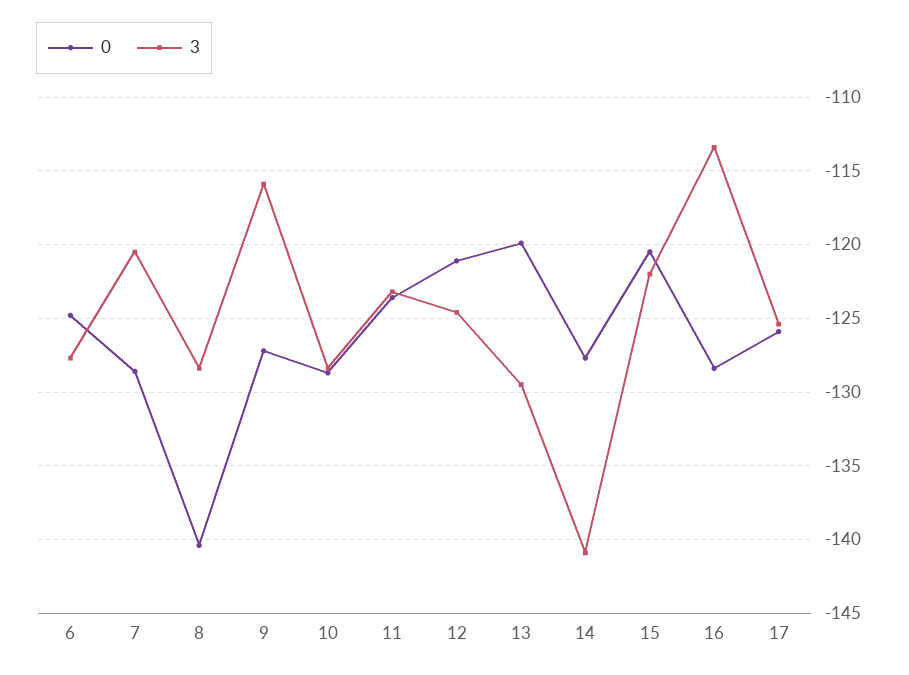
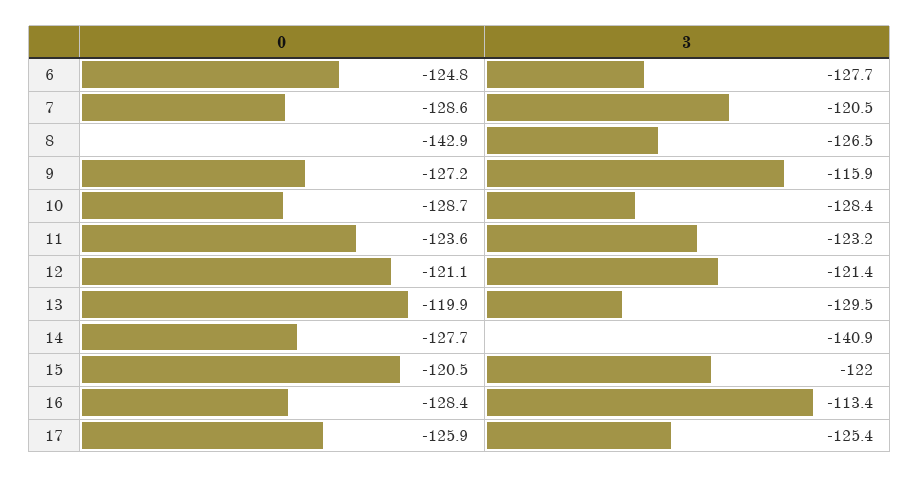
0, 8: -140.5 -> -142.9
3, 8: -128.5 -> -126.5
3, 12: -124.5 -> -121.4

